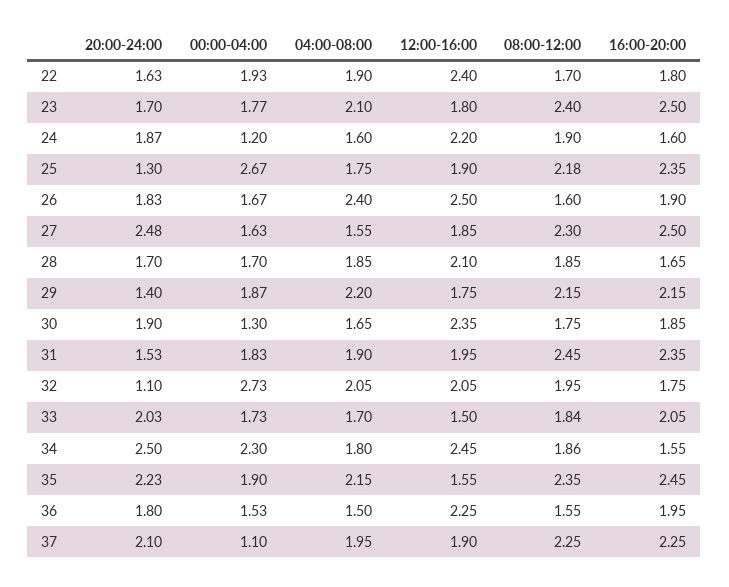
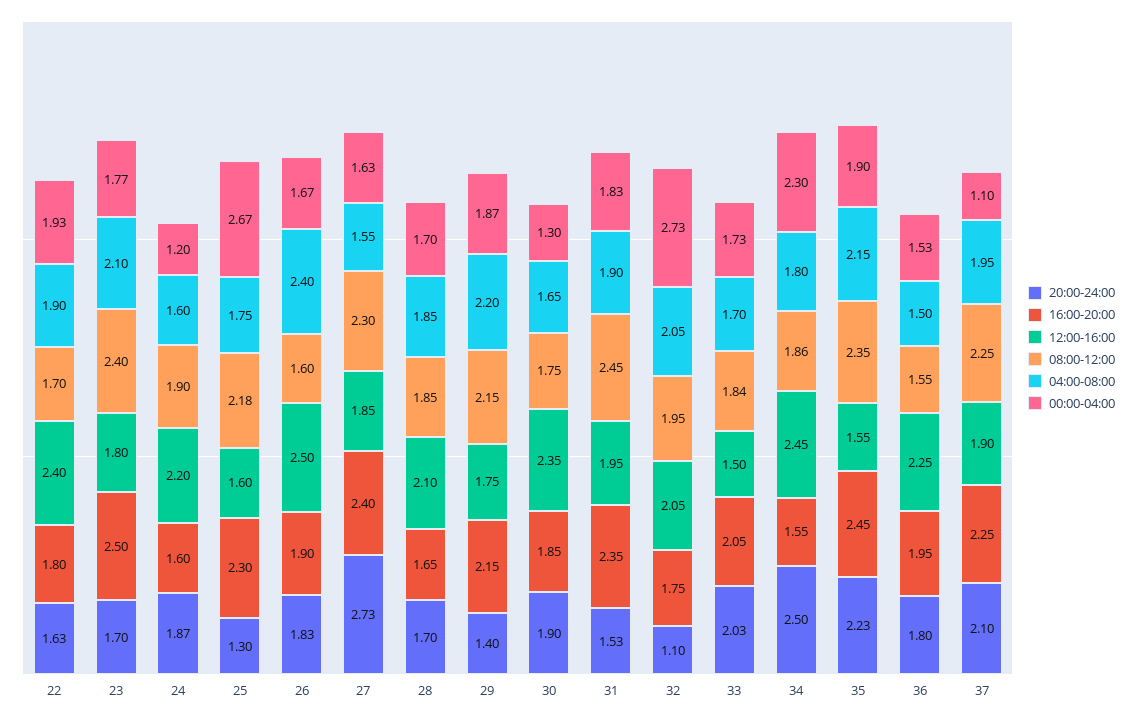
12:00-16:00, 25: 1.9 -> 1.6
16:00-20:00, 25: 2.35 -> 2.3
20:00-24:00, 27: 2.48 -> 2.73
16:00-20:00, 27: 2.5 -> 2.4

